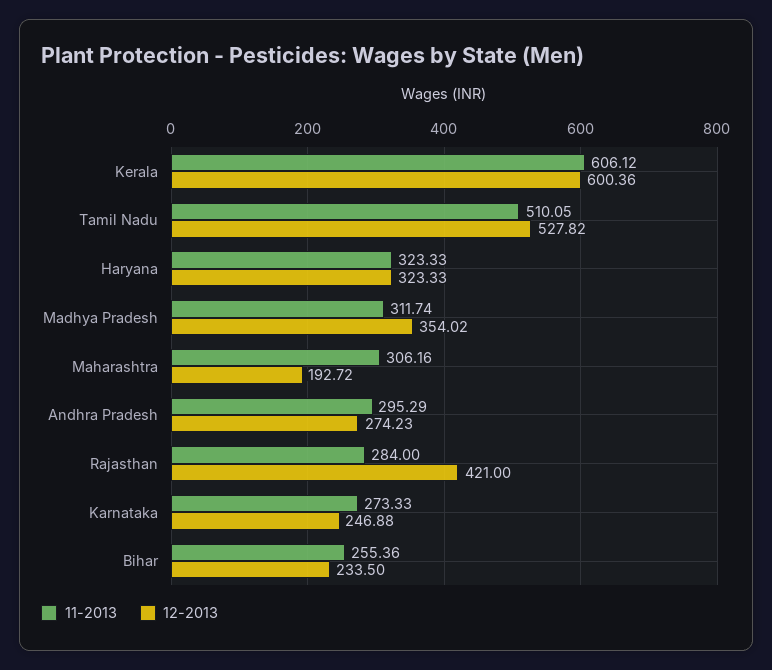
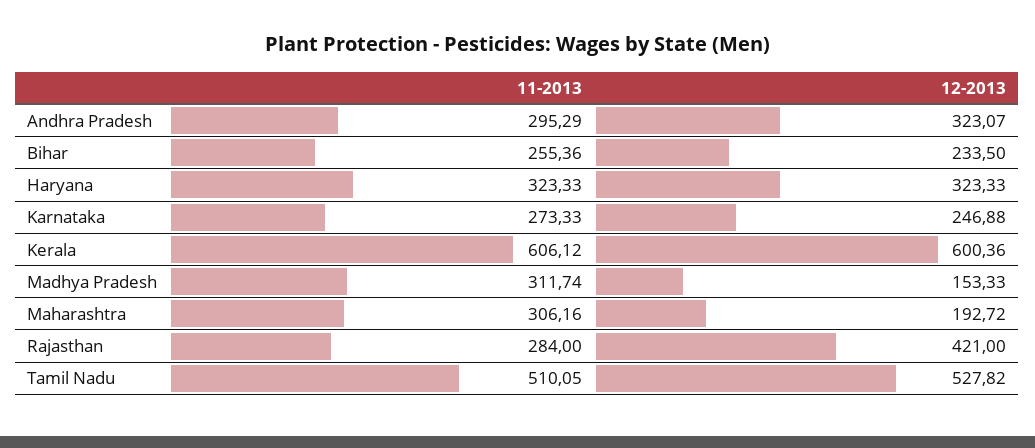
12-2013, Madhya Pradesh: 354.02 -> 153.33
12-2013, Andhra Pradesh: 274.23 -> 323.07

